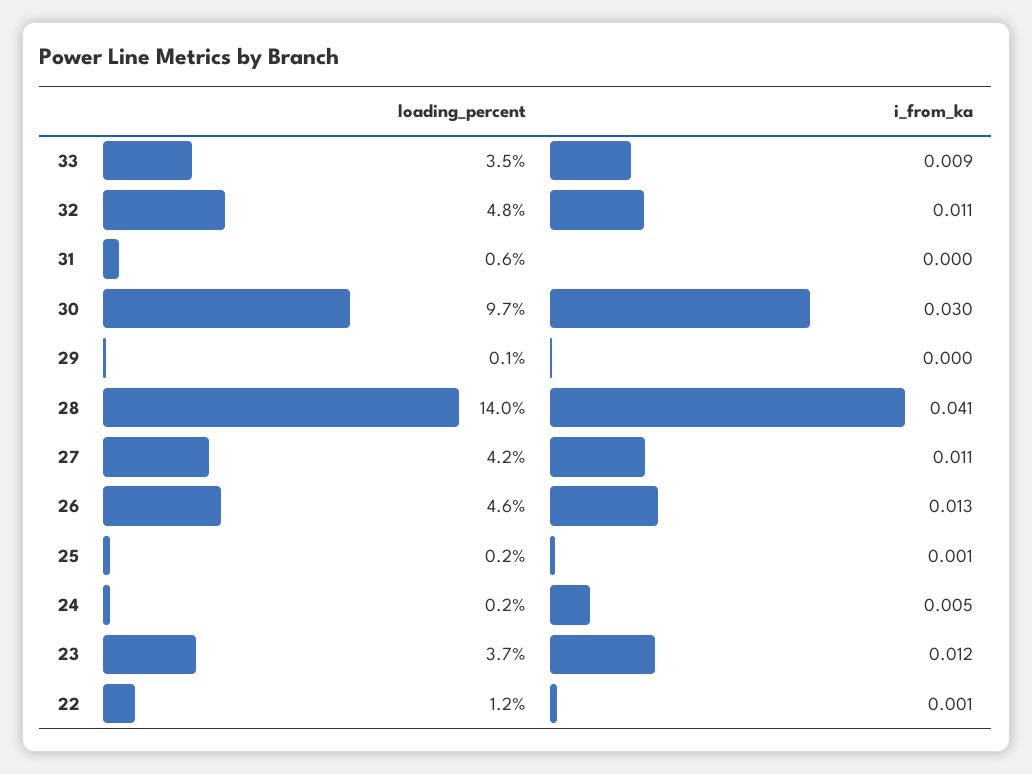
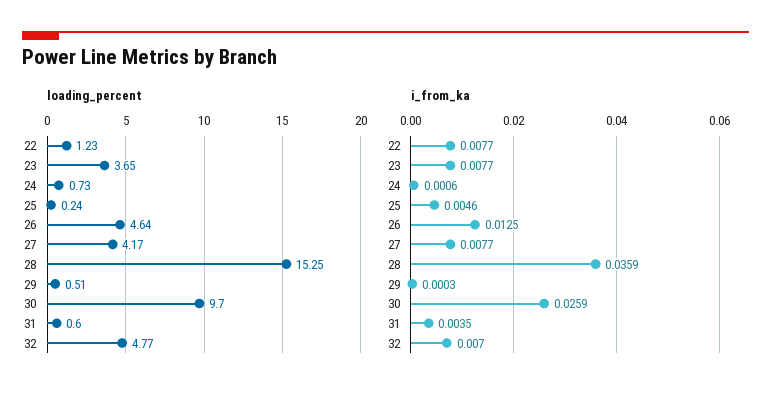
loading_percent, 33: 3.5 -> none
i_from_ka, 33: 0.009 -> none
i_from_ka, 32: 0.011 -> 0.007
i_from_ka, 31: 0 -> 0.0035
i_from_ka, 30: 0.03 -> 0.0259
loading_percent, 29: 0.1 -> 0.51
loading_percent, 28: 14 -> 15.25
i_from_ka, 28: 0.041 -> 0.0359
i_from_ka, 27: 0.011 -> 0.0077
i_from_ka, 25: 0.001 -> 0.0046
loading_percent, 24: 0.2 -> 0.73
i_from_ka, 24: 0.005 -> 0.0006
i_from_ka, 23: 0.012 -> 0.0077
i_from_ka, 22: 0.001 -> 0.0077

